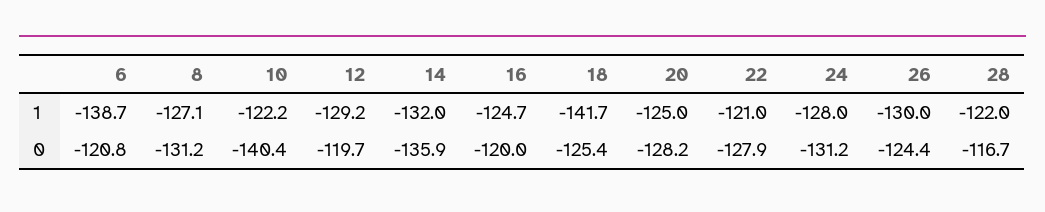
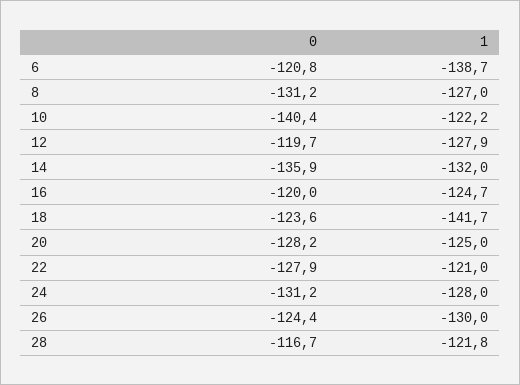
8, 1: -127.1 -> -127
12, 1: -129.2 -> -127.9
28, 1: -122 -> -121.8
18, 0: -125.4 -> -123.6

